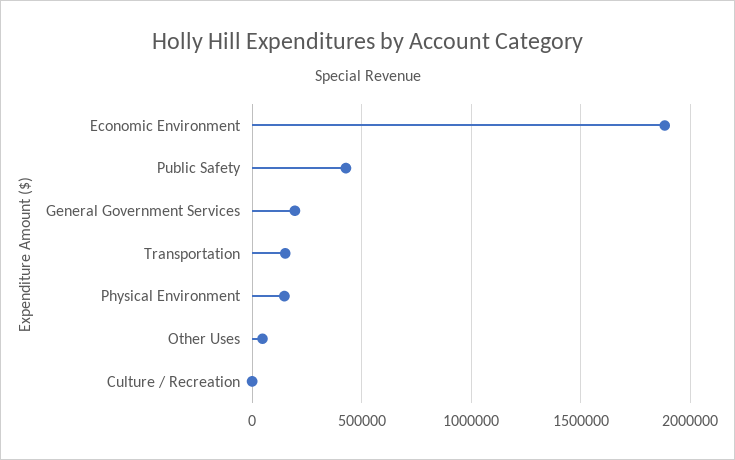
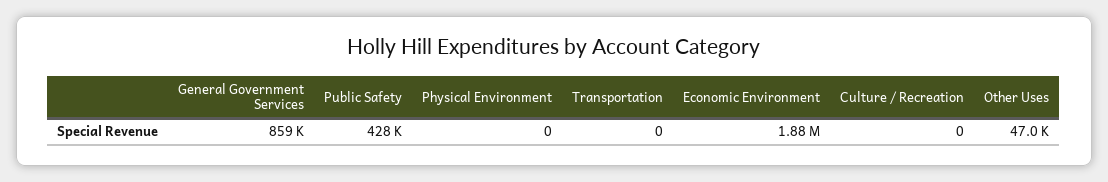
General Government Services: 200000 -> 859000
Transportation: 150000 -> 0
Physical Environment: 150000 -> 0

